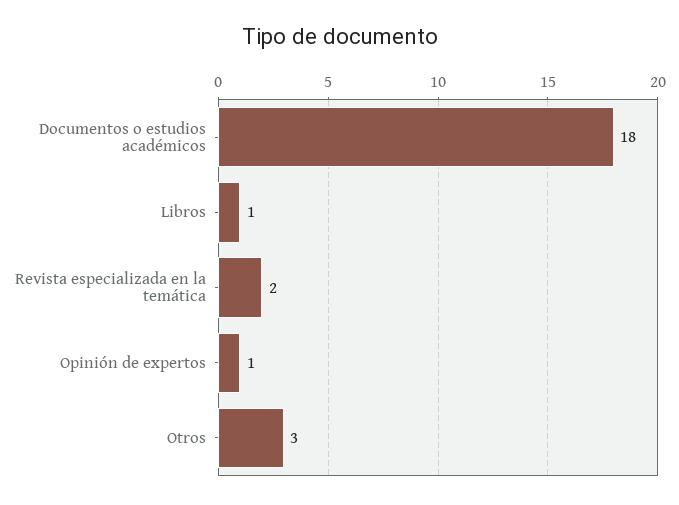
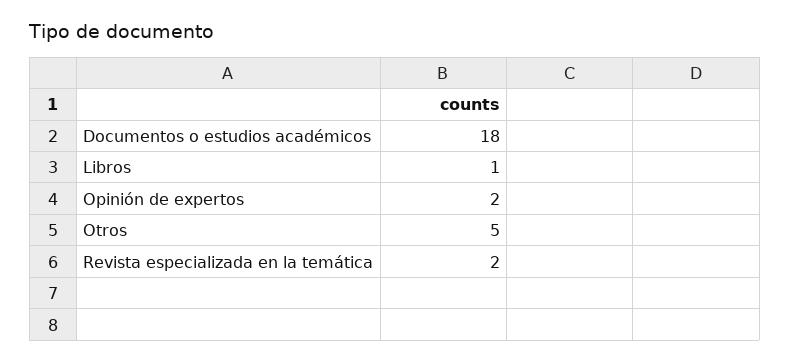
Opinión de expertos: 1 -> 2
Otros: 3 -> 5

